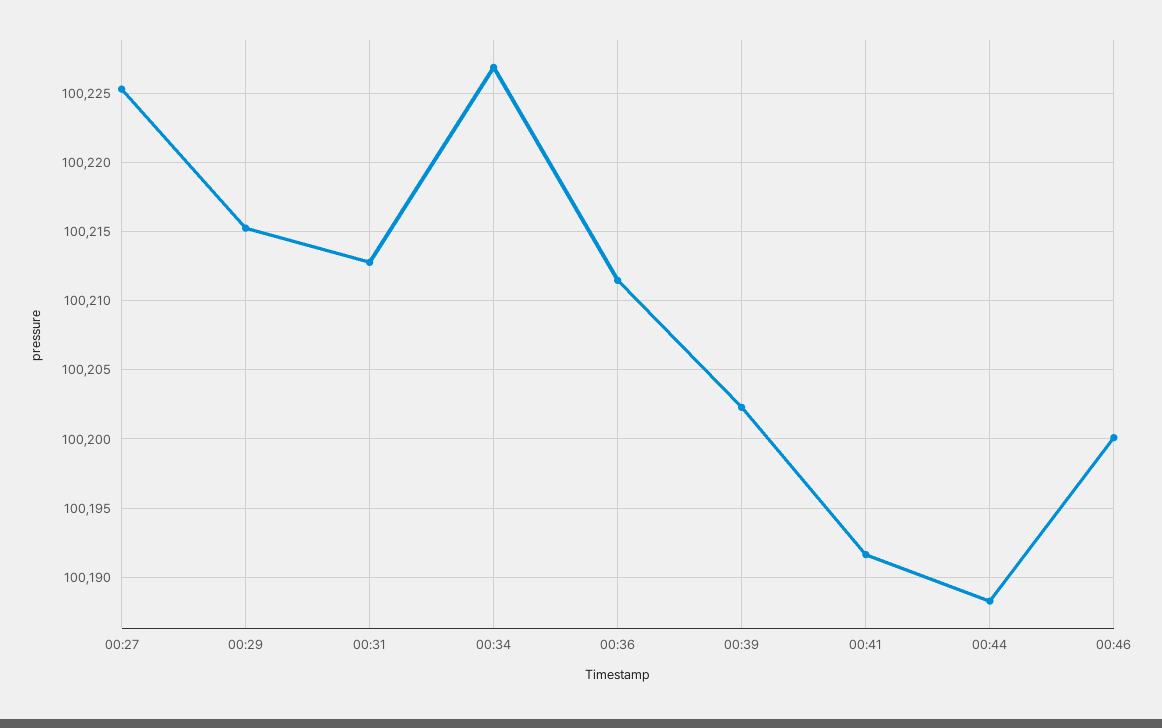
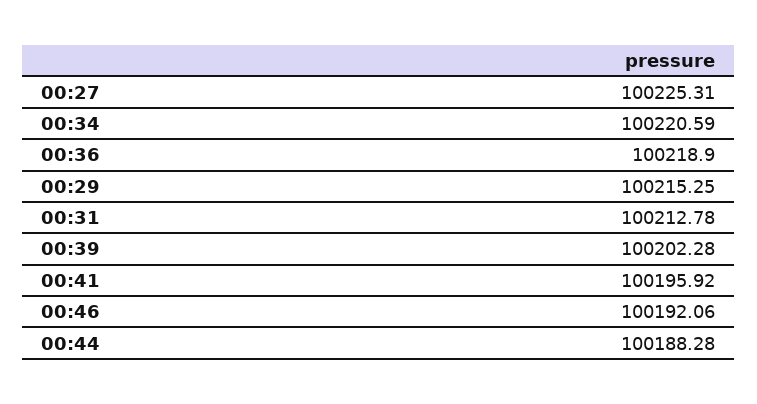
00:34: 100227 -> 100220.59
00:36: 100211.5 -> 100218.9
00:41: 100191.5 -> 100195.92
00:46: 100200 -> 100192.06

